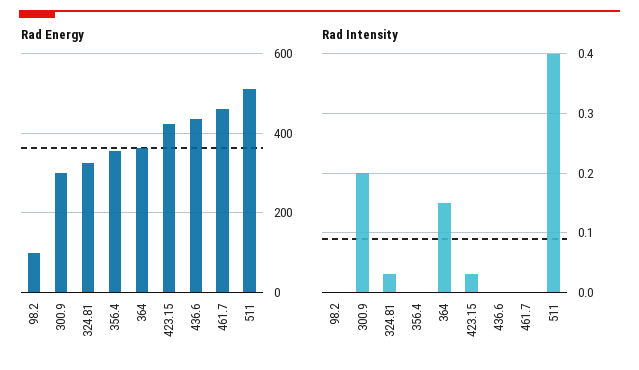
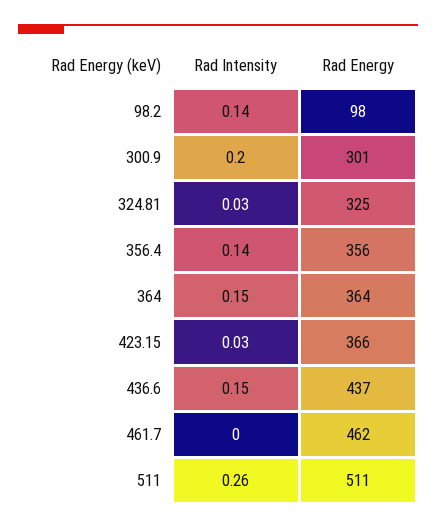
Rad Energy, 423.15: 420 -> 366
Rad Intensity, 98.2: 0 -> 0.14
Rad Intensity, 356.4: 0 -> 0.14
Rad Intensity, 436.6: 0 -> 0.15
Rad Intensity, 511: 0.4 -> 0.26

